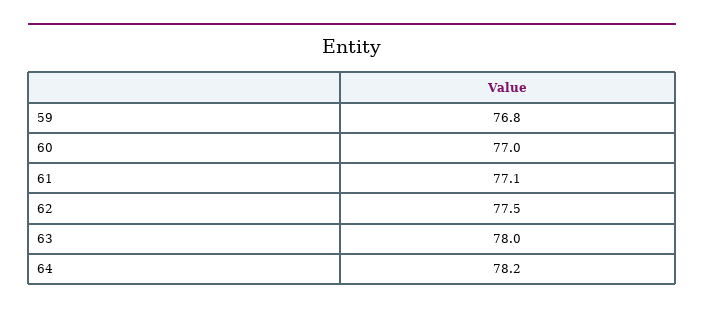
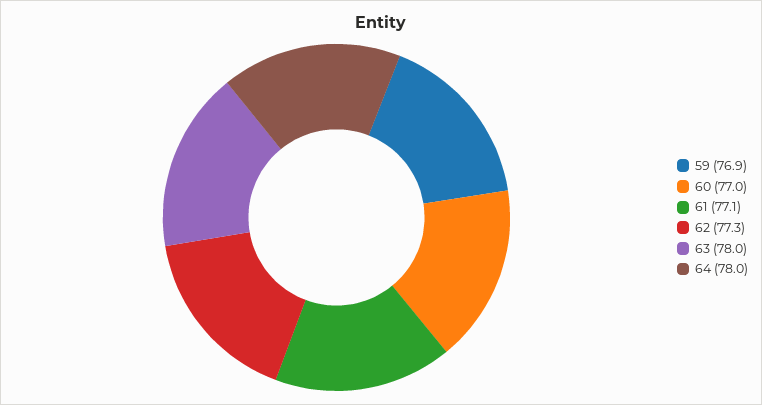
59: 76.8 -> 76.9
62: 77.5 -> 77.3
64: 78.2 -> 78

